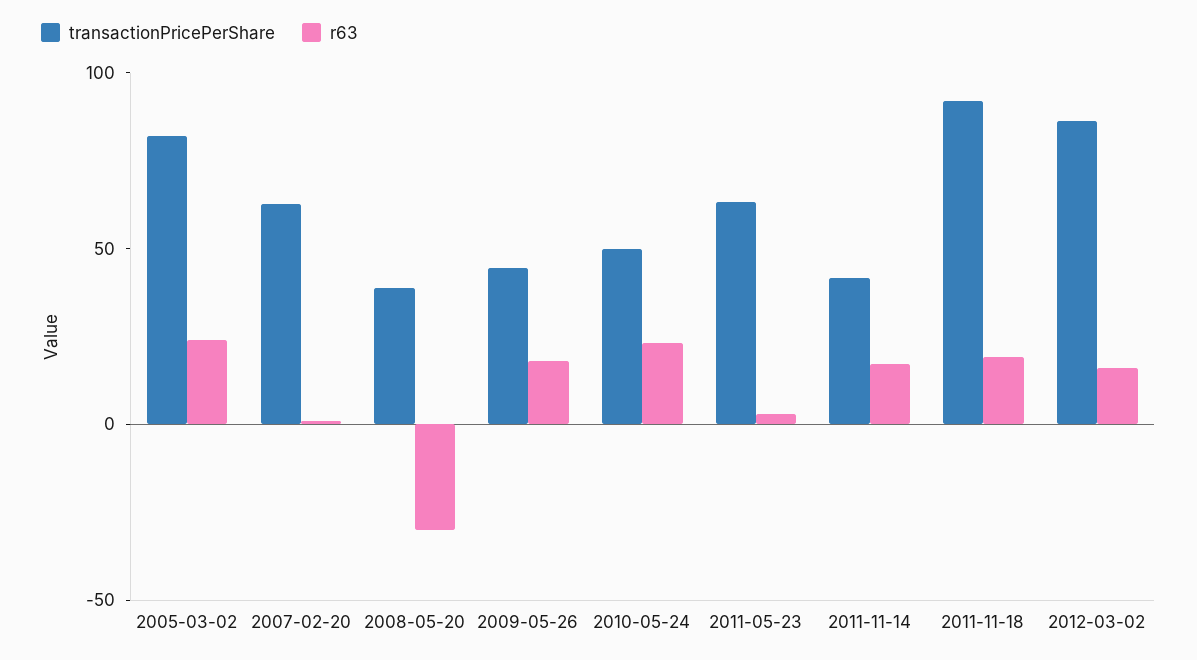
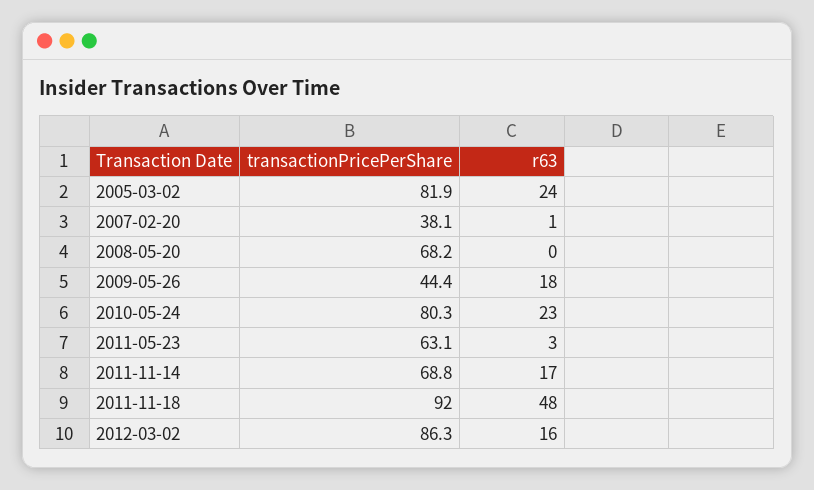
transactionPricePerShare, 2007-02-20: 60 -> 38.1
transactionPricePerShare, 2008-05-20: 40 -> 68.2
r63, 2008-05-20: -30 -> 0
transactionPricePerShare, 2010-05-24: 50 -> 80.3
transactionPricePerShare, 2011-11-14: 40 -> 68.8
r63, 2011-11-18: 20 -> 48

